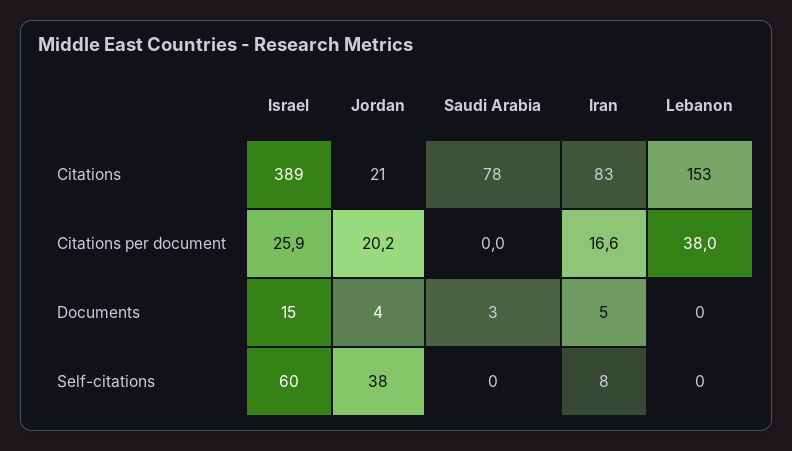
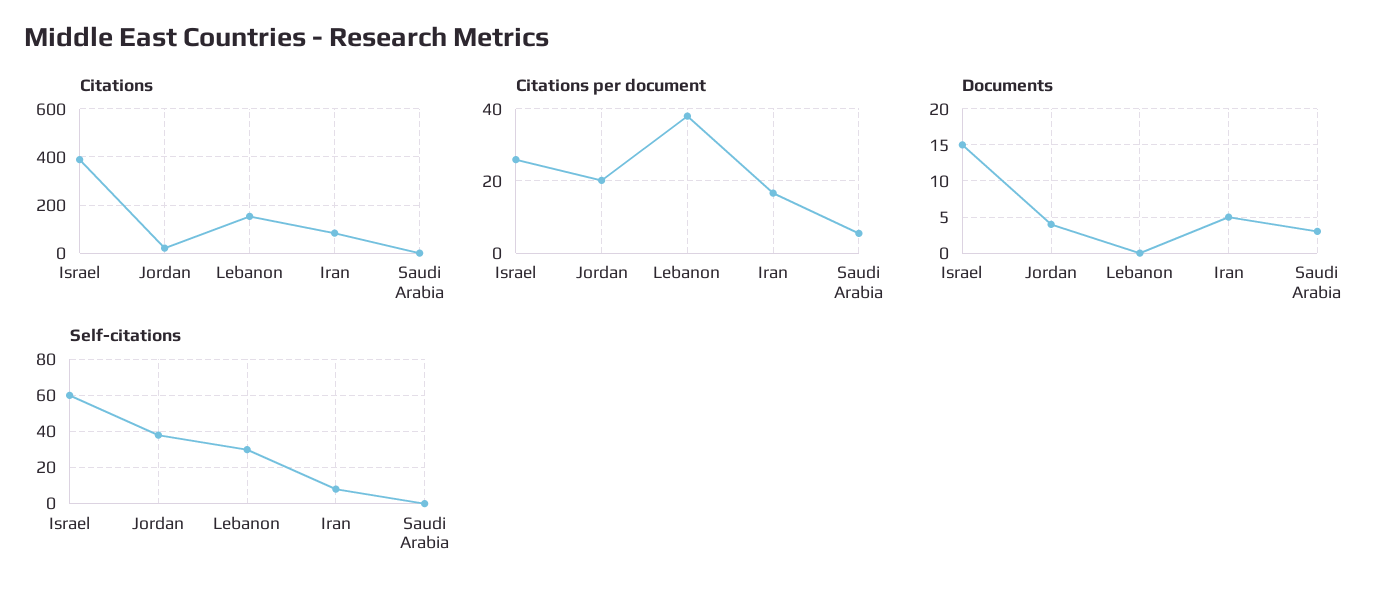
Citations, Saudi Arabia: 78 -> 0
Citations per document, Saudi Arabia: 0 -> 6
Self-citations, Lebanon: 0 -> 30

